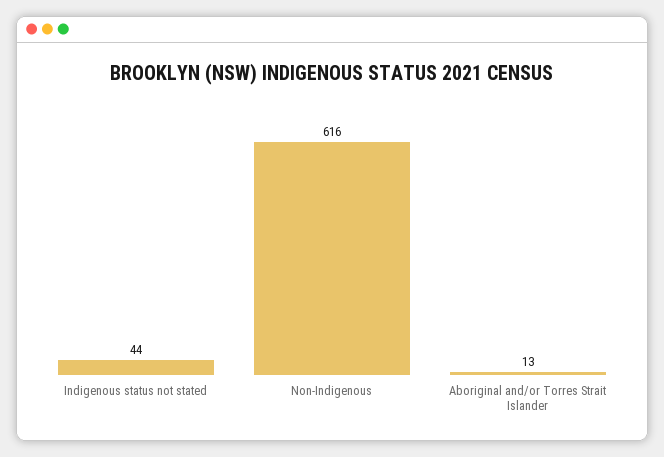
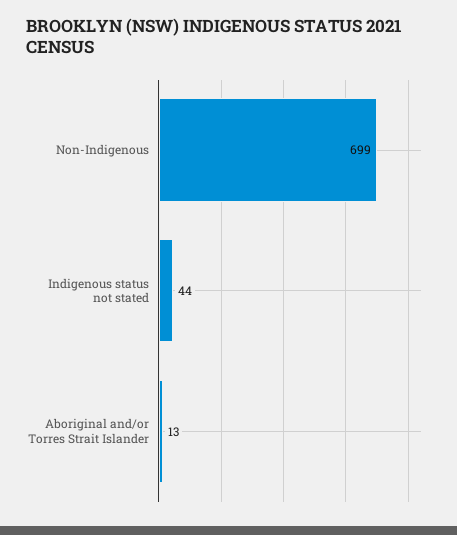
Non-Indigenous: 616 -> 699

